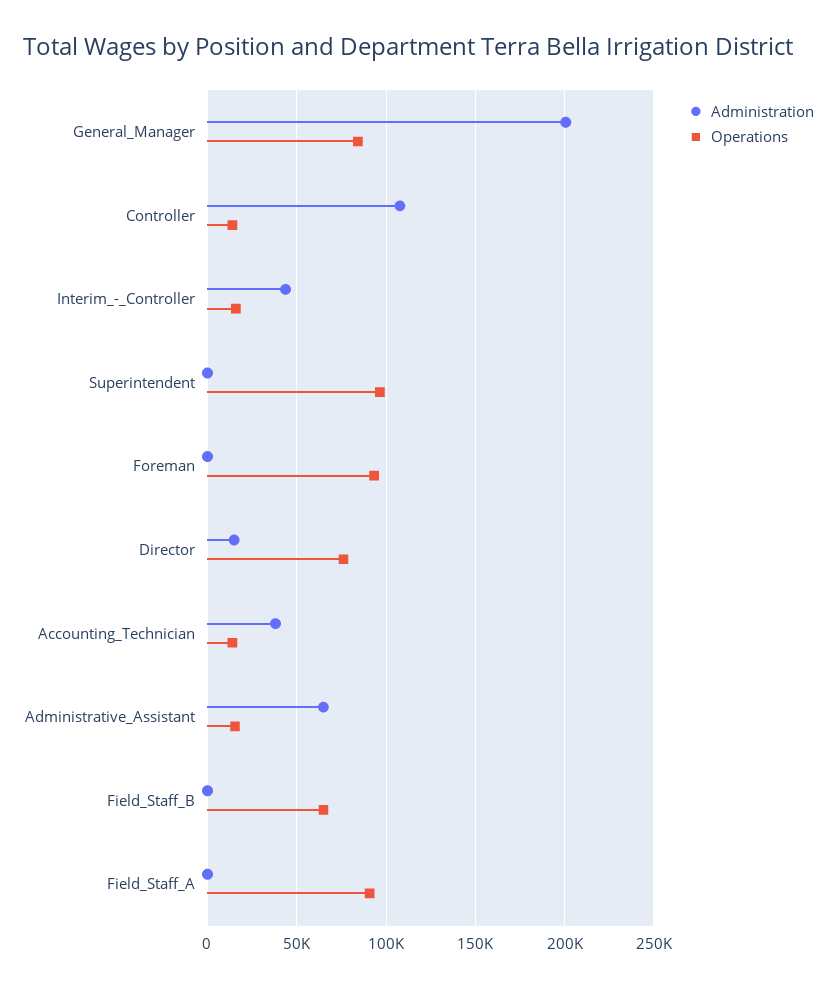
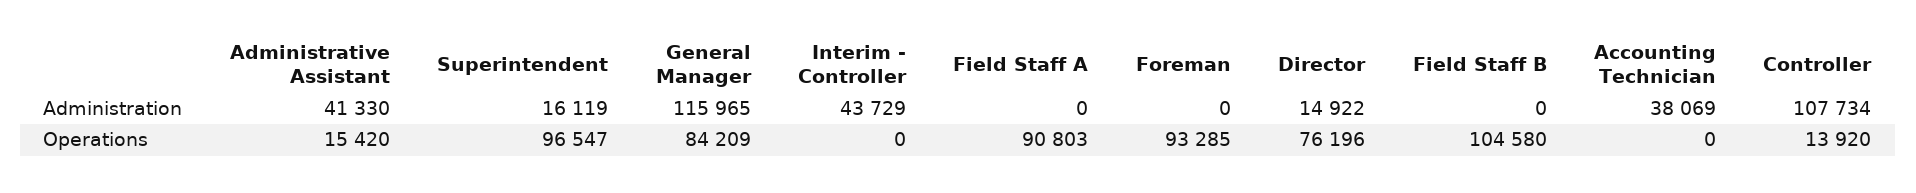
Administration, General_Manager: 200000 -> 115965
Operations, Interim_-_Controller: 15000 -> 0
Administration, Superintendent: 0 -> 16119
Operations, Accounting_Technician: 15000 -> 0
Administration, Administrative_Assistant: 65000 -> 41330
Operations, Field_Staff_B: 65000 -> 104580

